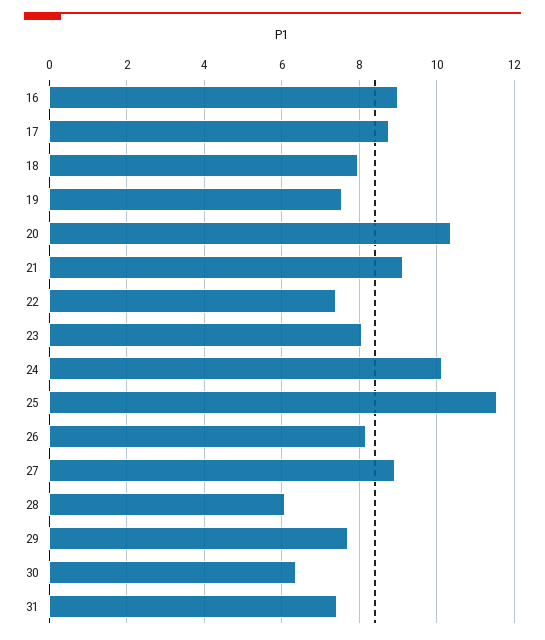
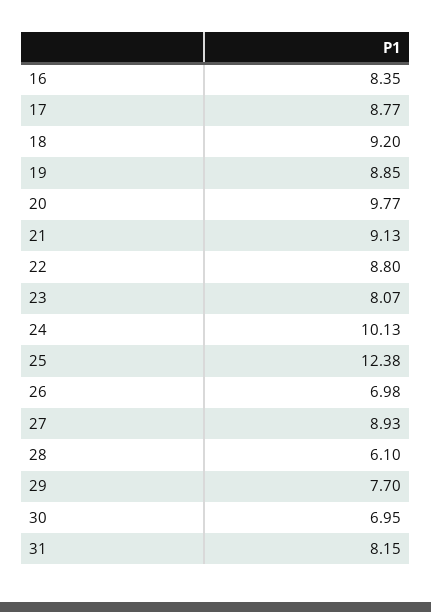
16: 9 -> 8.35
18: 8 -> 9.2
19: 7.6 -> 8.85
20: 10.4 -> 9.77
22: 7.4 -> 8.8
25: 11.6 -> 12.38
26: 8.2 -> 6.98
30: 6.4 -> 6.95
31: 7.4 -> 8.15

